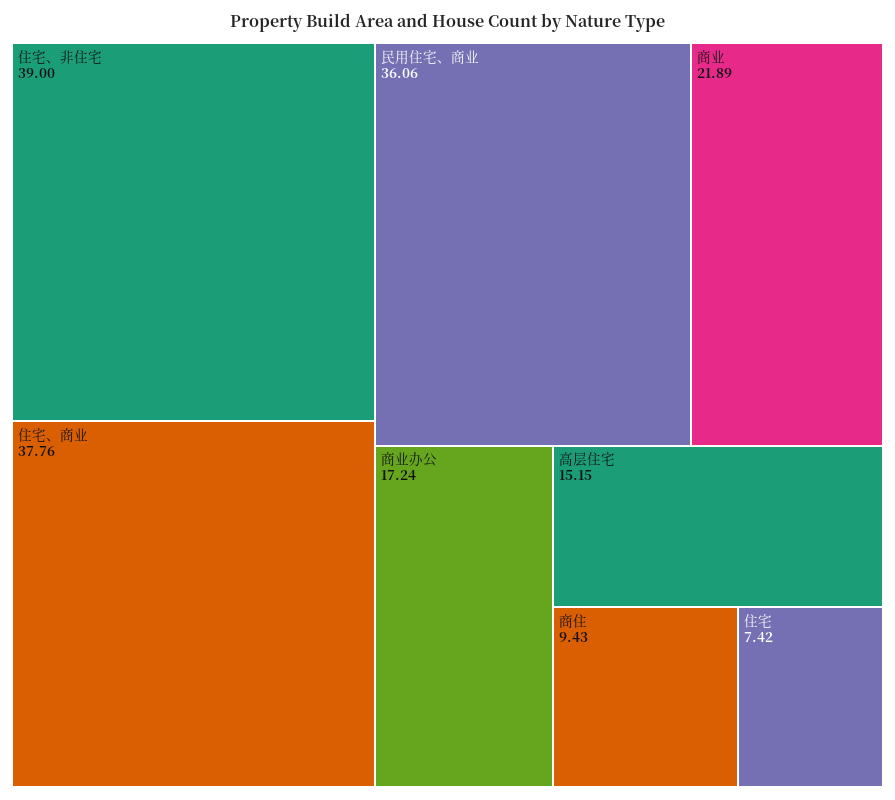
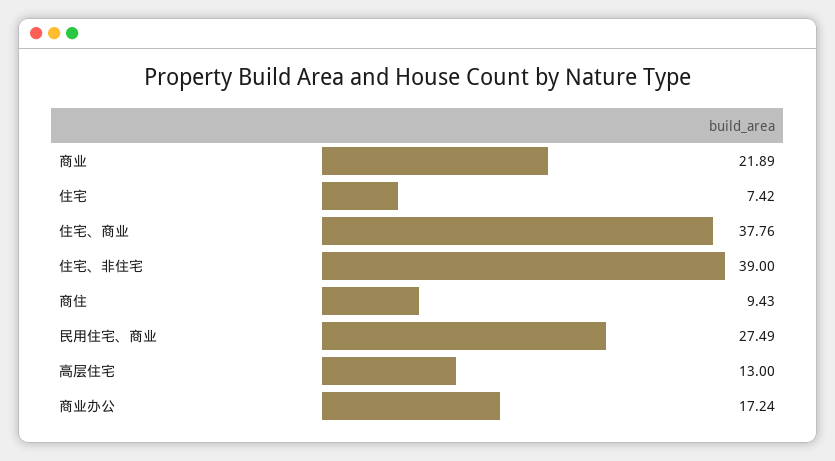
民用住宅、商业: 36.06 -> 27.49
高层住宅: 15.15 -> 13

